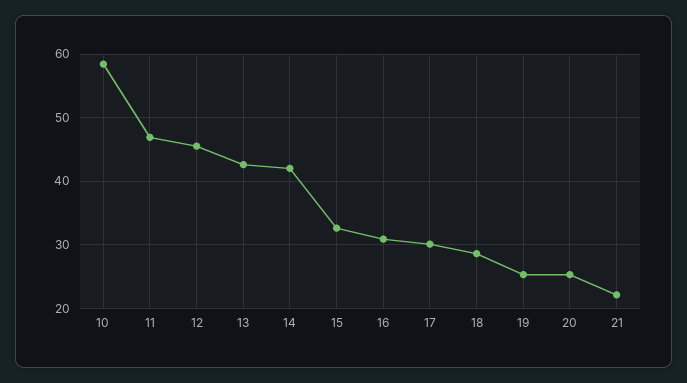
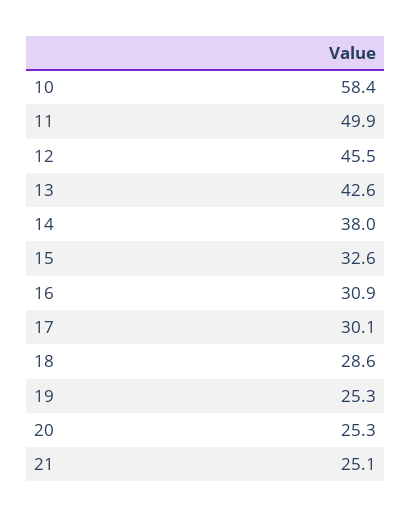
11: 47 -> 49.9
14: 42 -> 38
21: 22 -> 25.1

